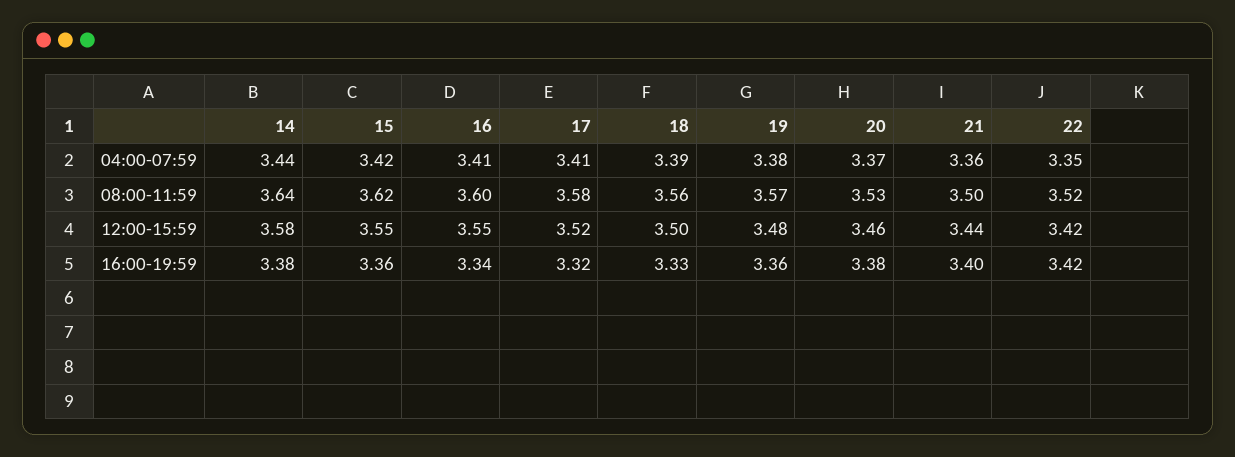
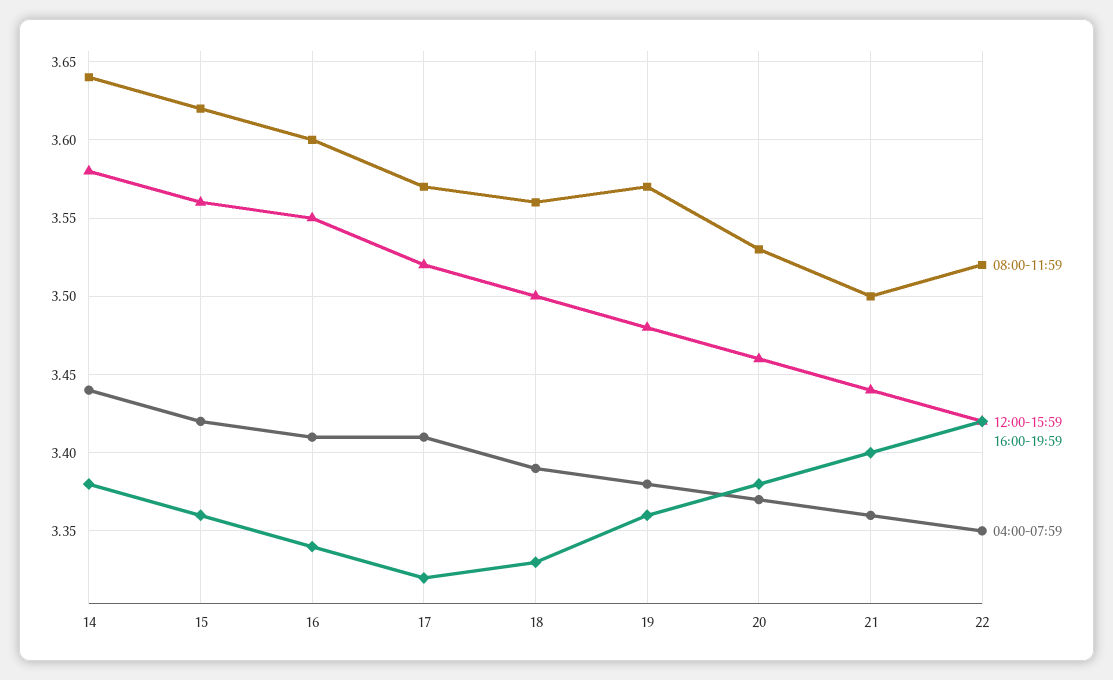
08:00-11:59, 17: 3.58 -> 3.57
12:00-15:59, 15: 3.55 -> 3.56

